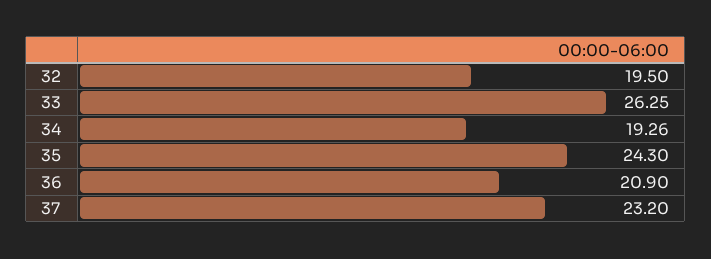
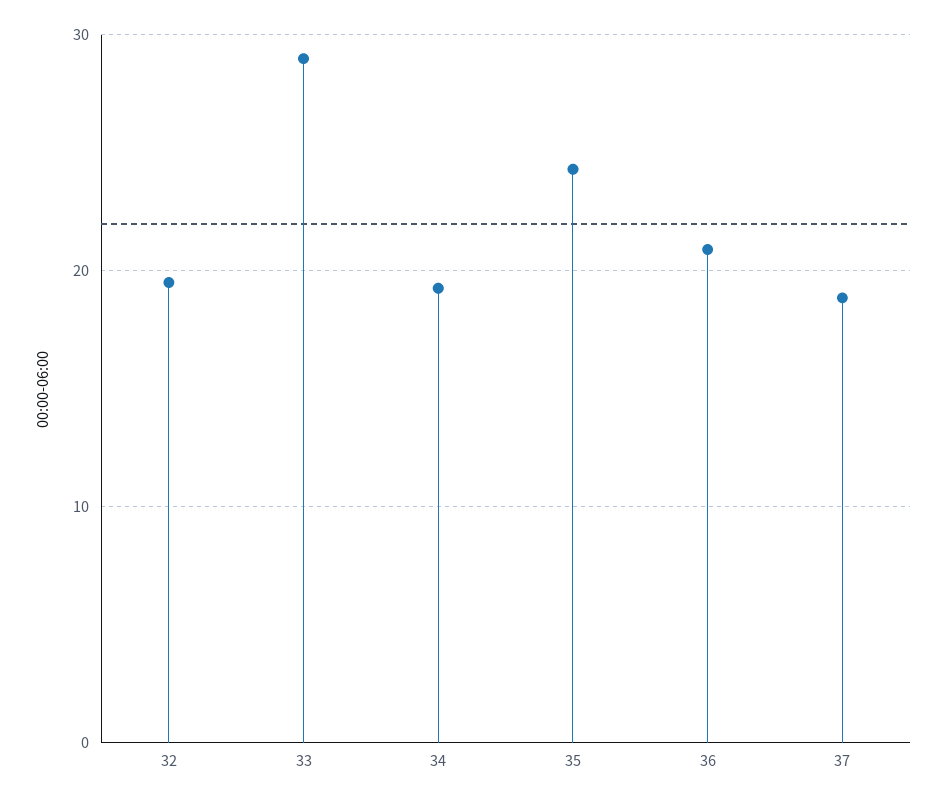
33: 26.25 -> 29
37: 23.2 -> 19

